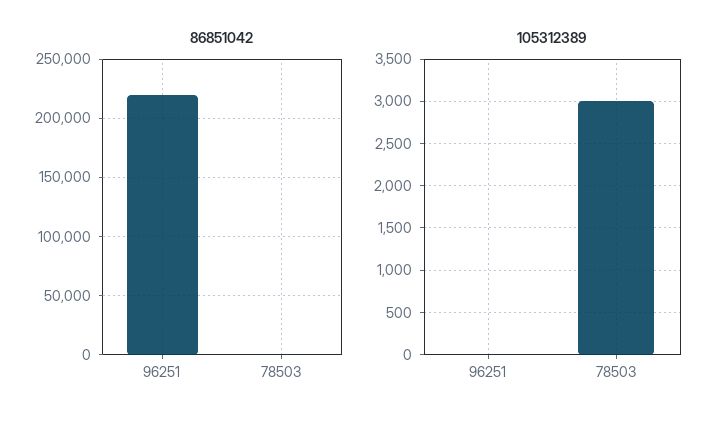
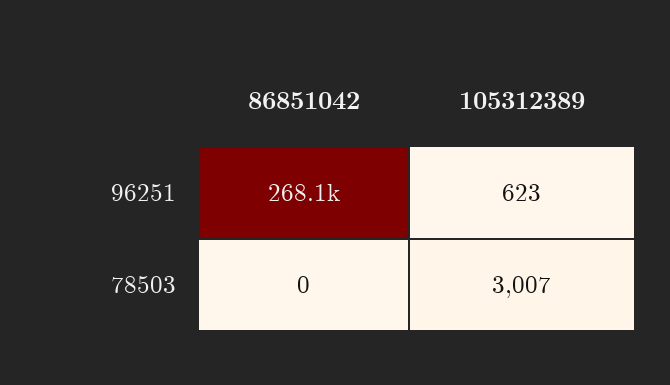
86851042, 96251: 220000 -> 268100
105312389, 96251: 0 -> 623

